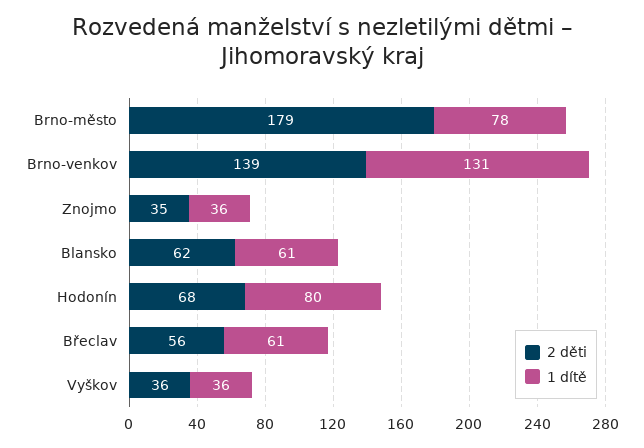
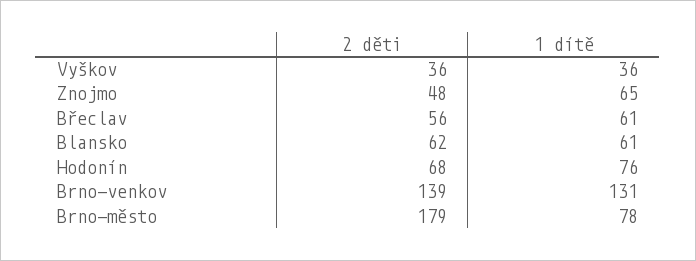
2 děti, Znojmo: 35 -> 48
1 dítě, Znojmo: 36 -> 65
1 dítě, Hodonín: 80 -> 76

